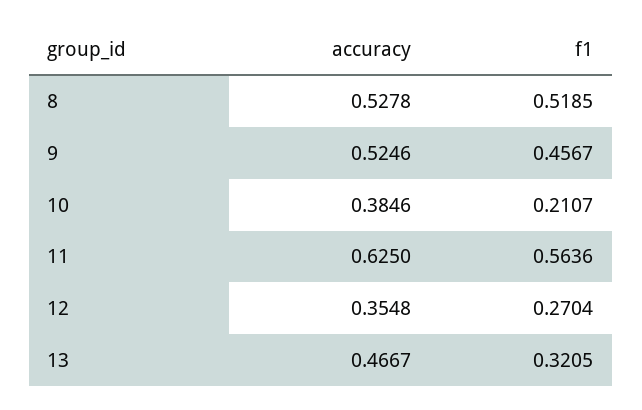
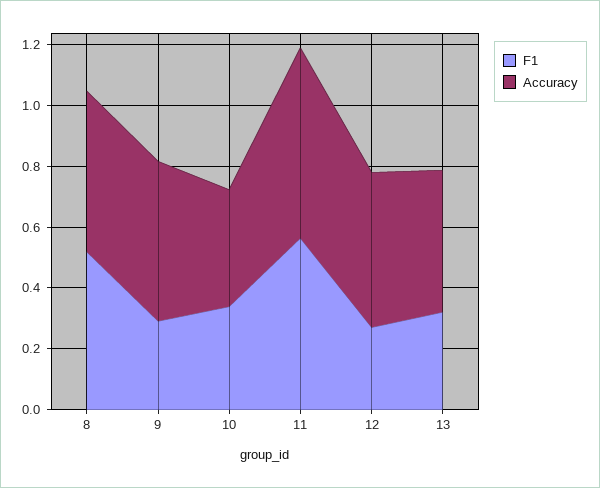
f1, 9: 0.4567 -> 0.3
f1, 10: 0.2107 -> 0.35
accuracy, 12: 0.3548 -> 0.5

